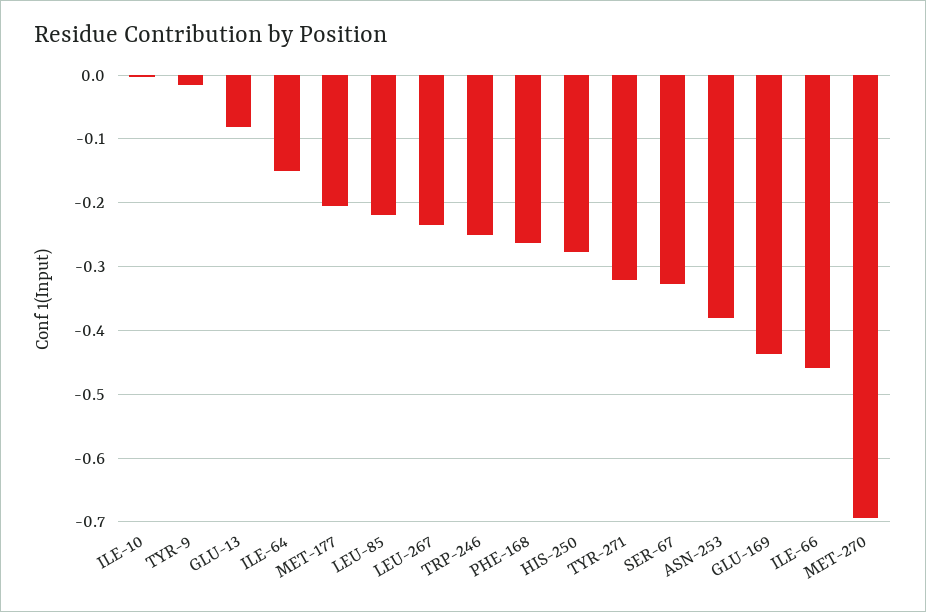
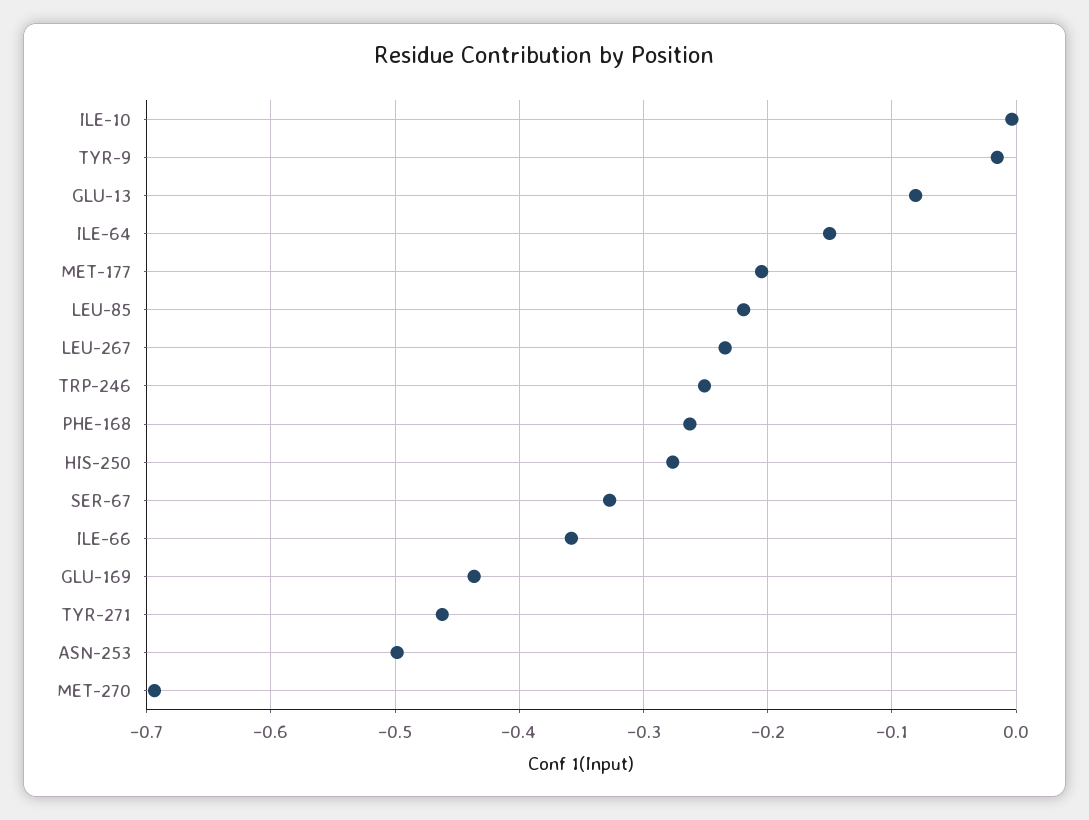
TYR-271: -0.32 -> -0.46
ASN-253: -0.38 -> -0.5
ILE-66: -0.46 -> -0.36

